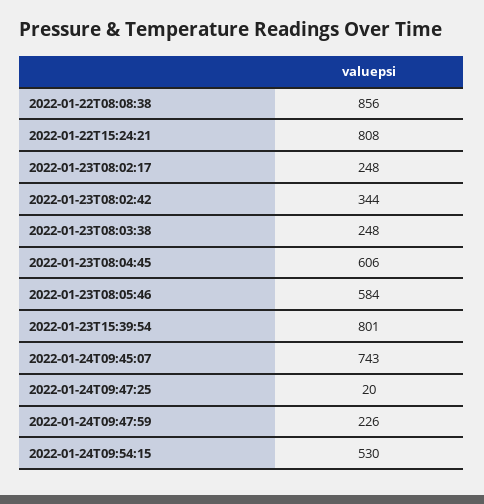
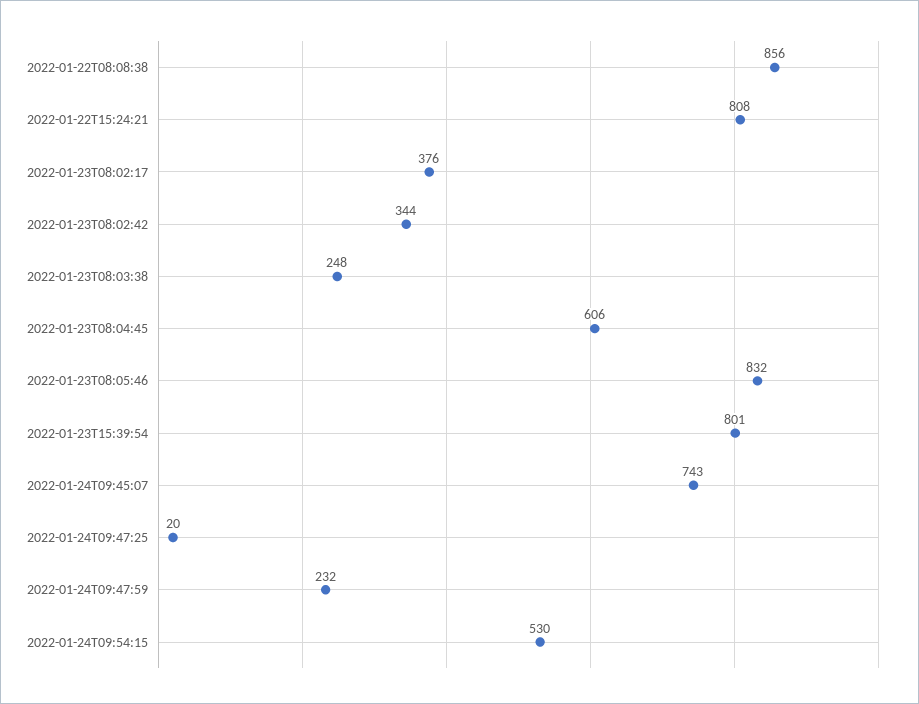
2022-01-23T08:02:17: 248 -> 376
2022-01-23T08:05:46: 584 -> 832
2022-01-24T09:47:59: 226 -> 232

